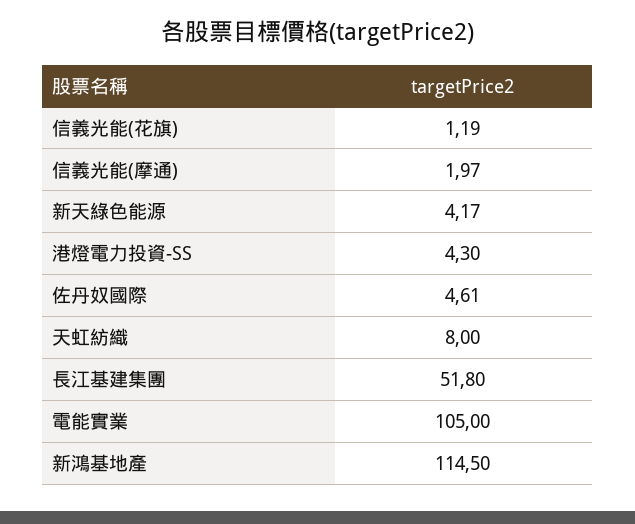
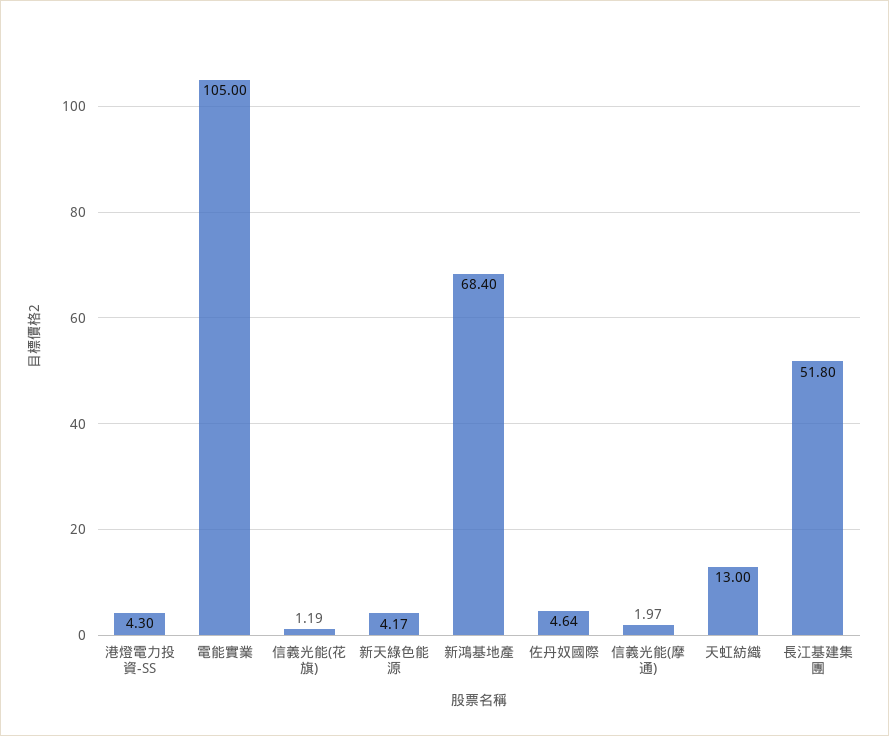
佐丹奴國際: 4.61 -> 4.64
天虹紡織: 8 -> 13
新鴻基地產: 114.5 -> 68.4

